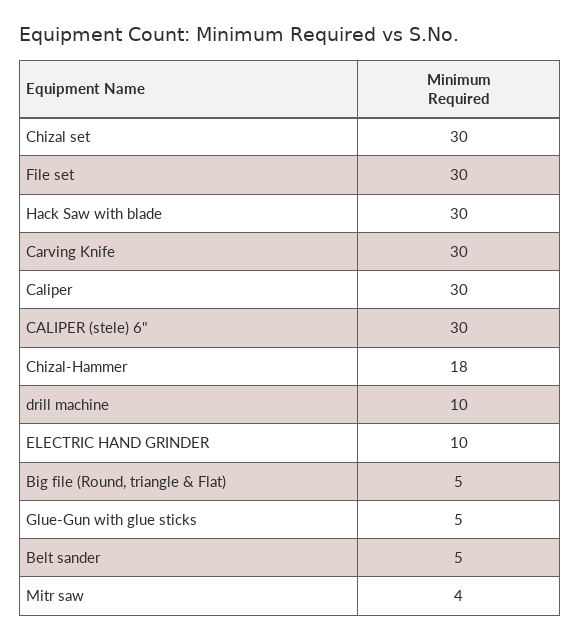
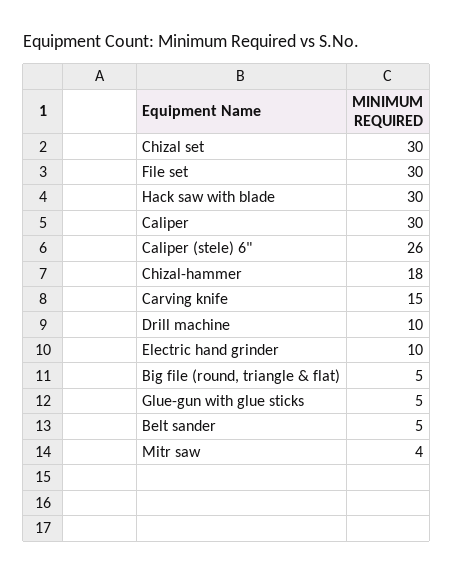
Carving Knife: 30 -> 15
CALIPER (stele) 6": 30 -> 26

